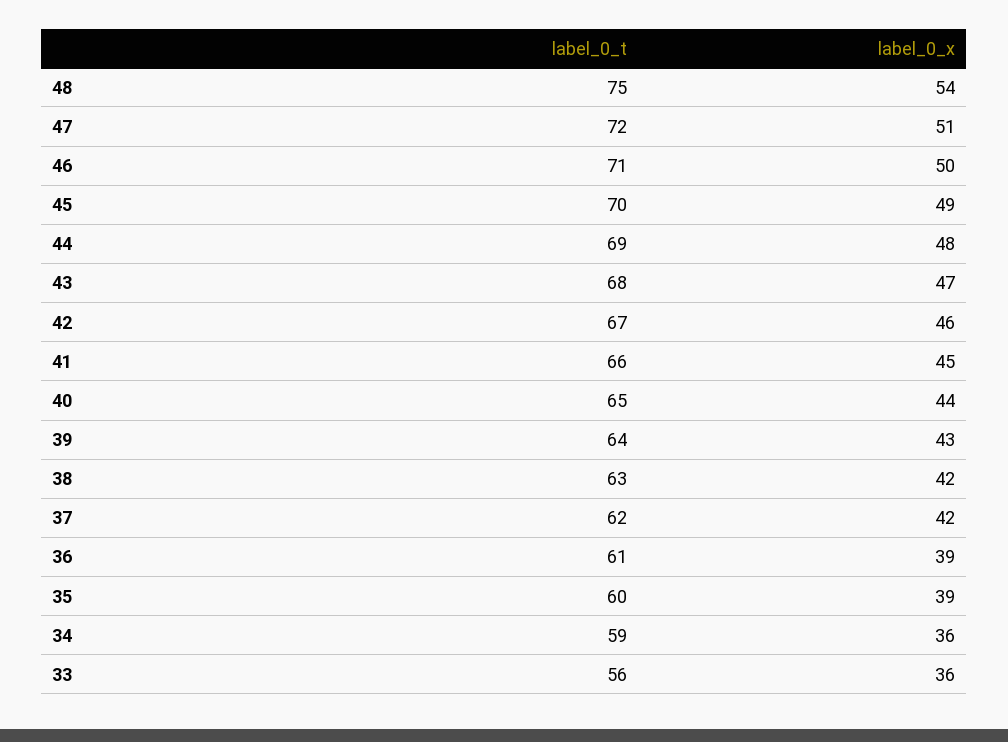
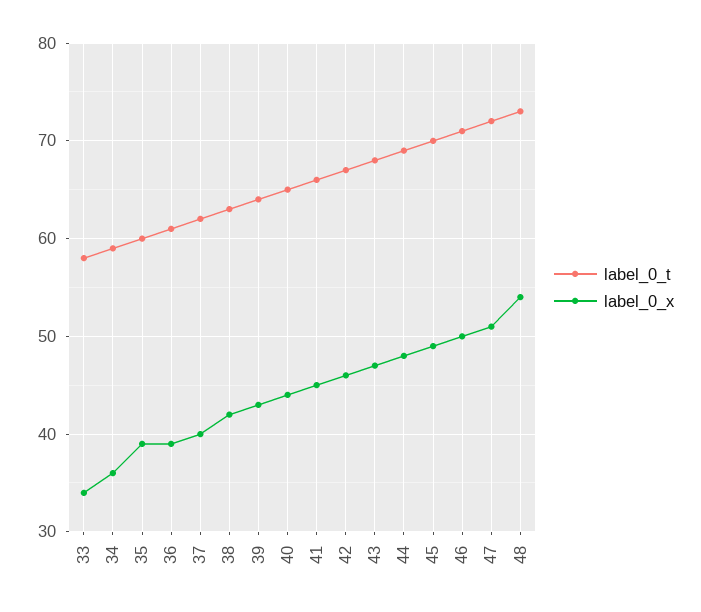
label_0_t, 48: 75 -> 73
label_0_x, 37: 42 -> 40
label_0_t, 33: 56 -> 58
label_0_x, 33: 36 -> 34

